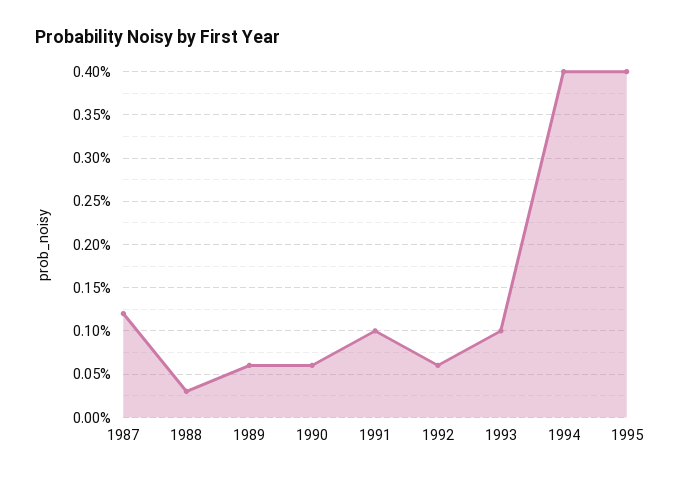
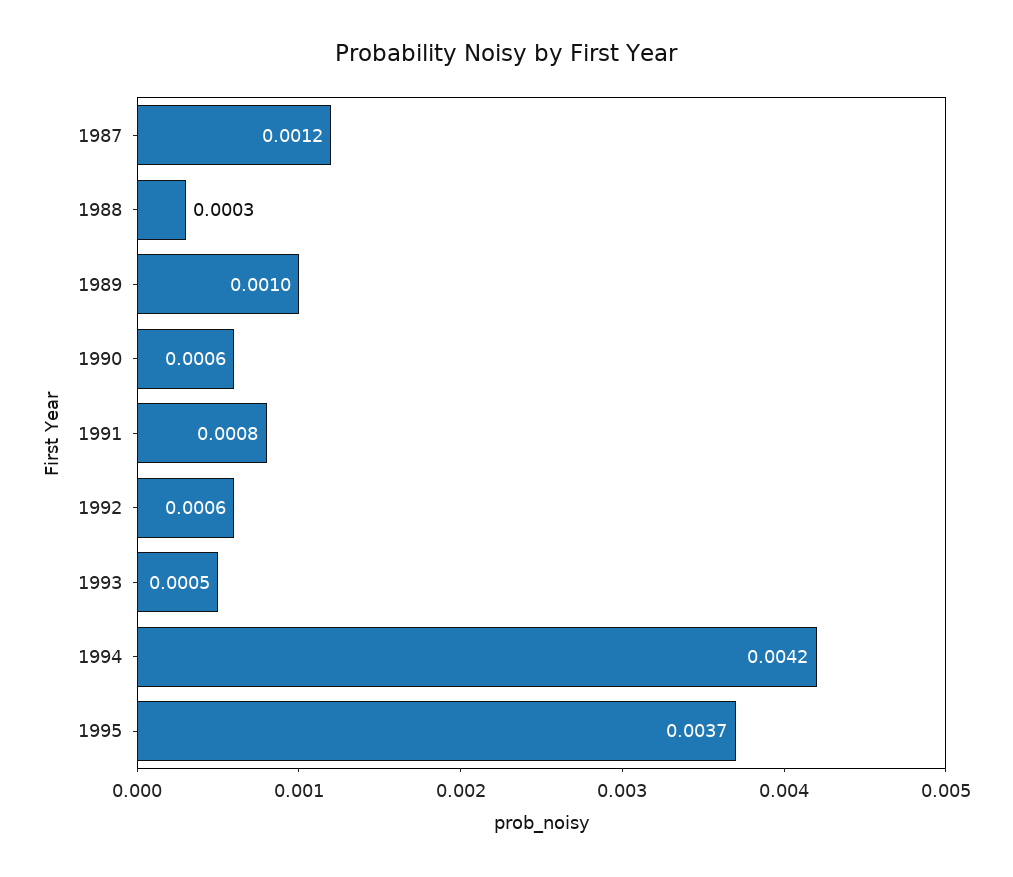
1989: 0.0006 -> 0.001
1991: 0.001 -> 0.0008
1993: 0.001 -> 0.0005
1994: 0.004 -> 0.0042
1995: 0.004 -> 0.0037

